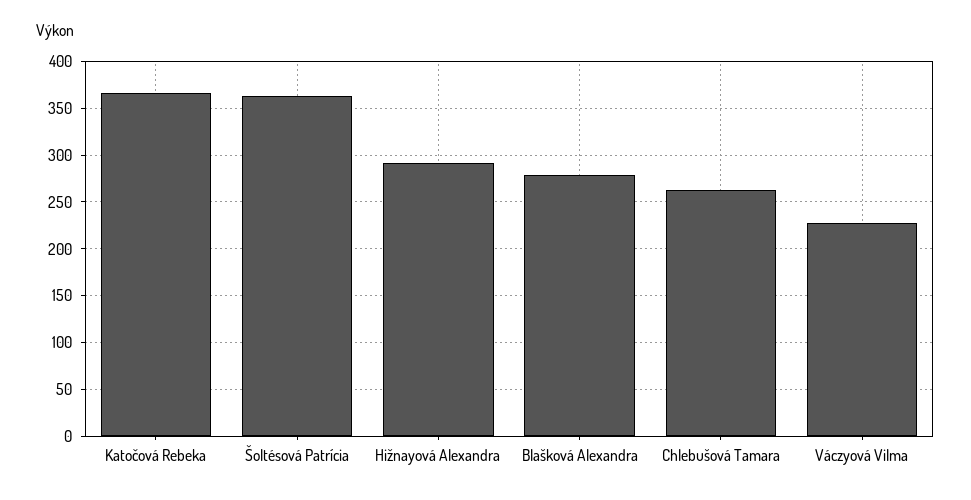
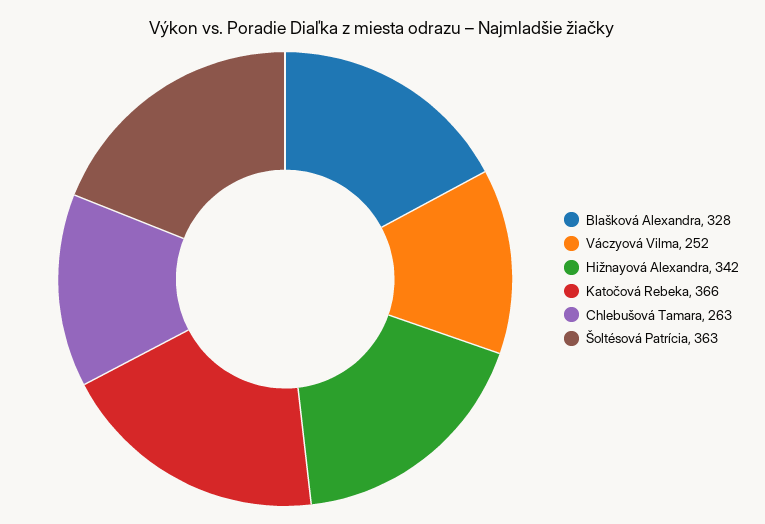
Hižnayová Alexandra: 290 -> 342
Blašková Alexandra: 280 -> 328
Váczyová Vilma: 230 -> 252

